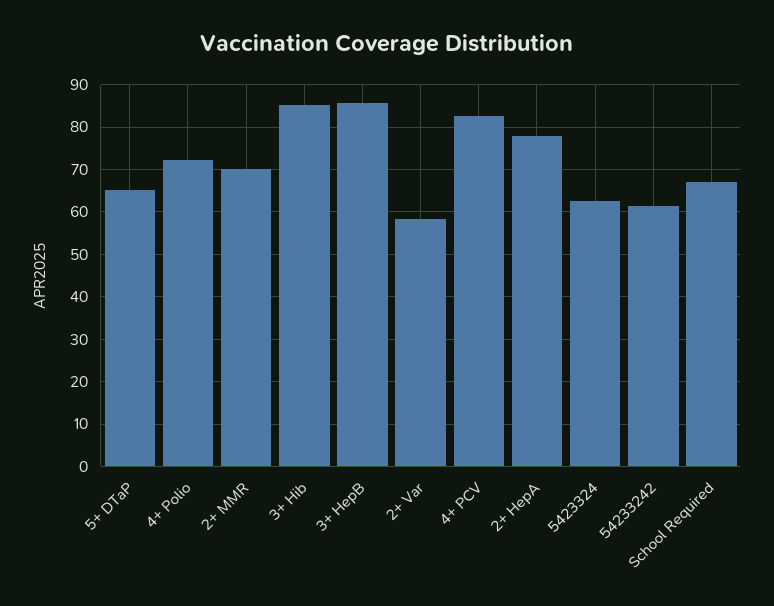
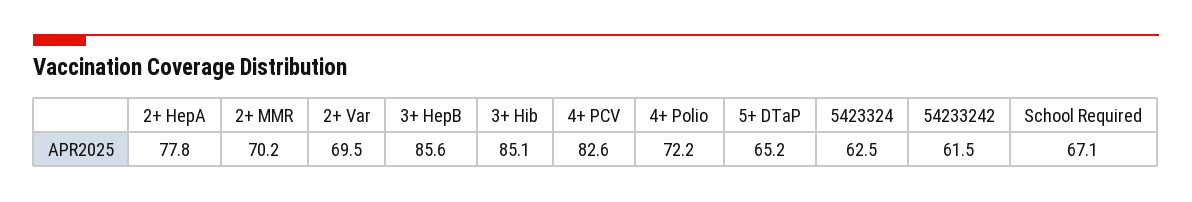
2+ Var: 58 -> 69.5

